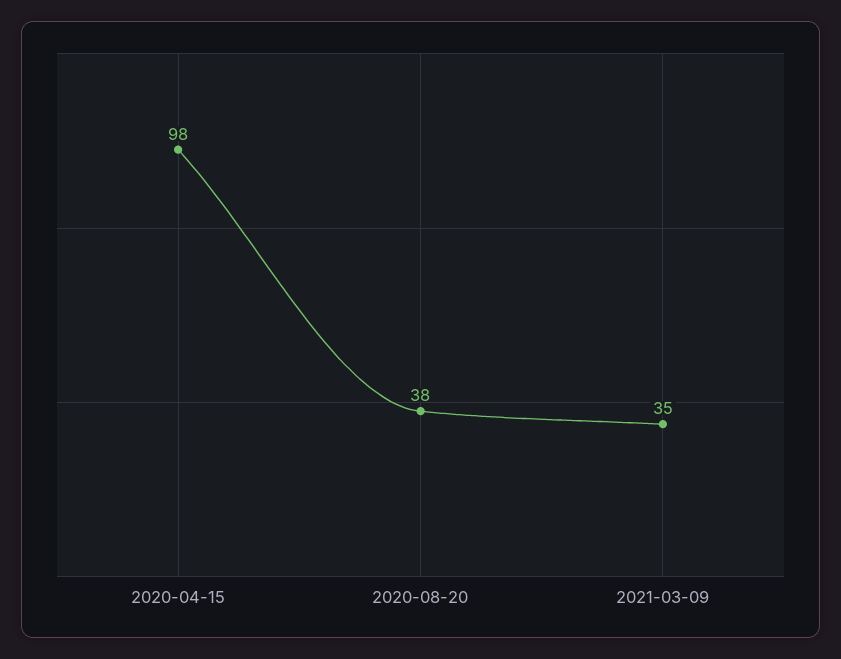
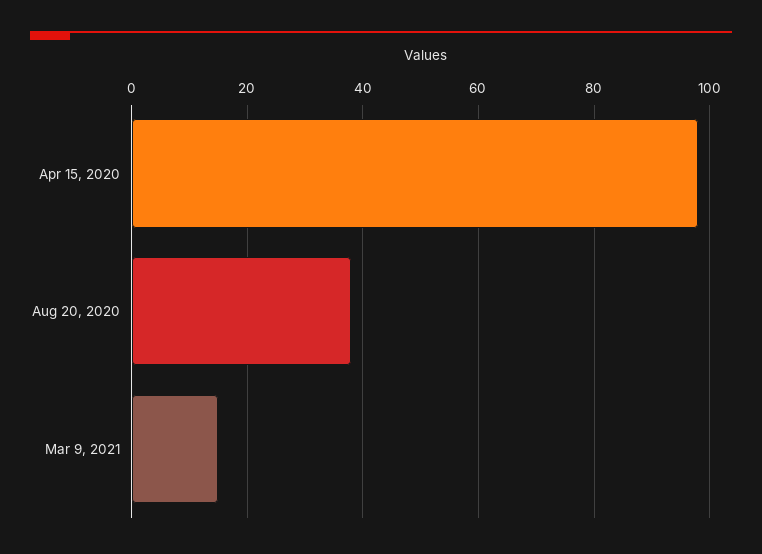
2021-03-09: 35 -> 15

